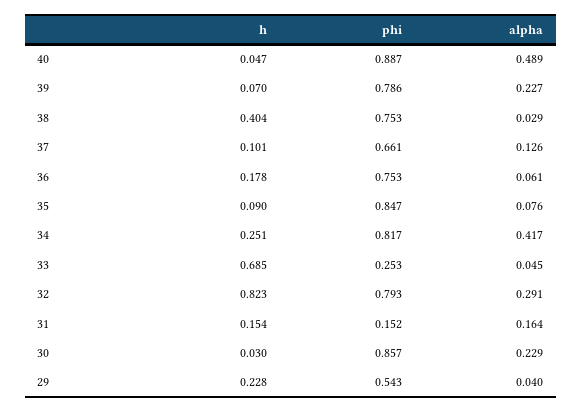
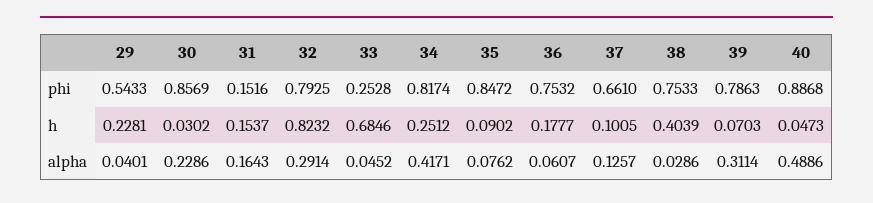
alpha, 39: 0.227 -> 0.3114

